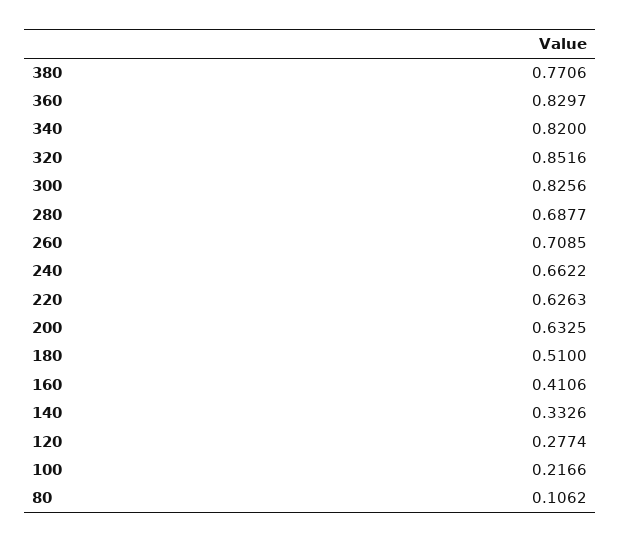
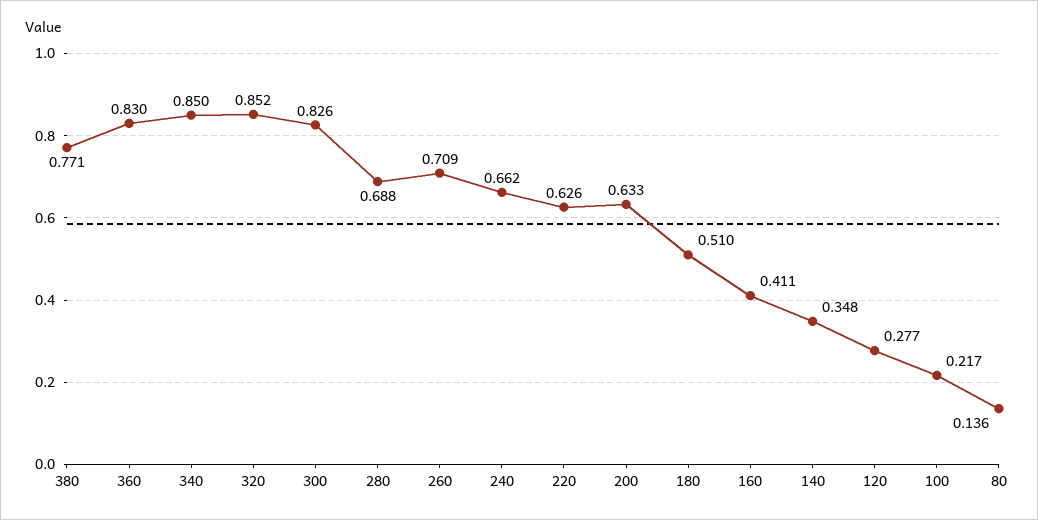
340: 0.82 -> 0.85
140: 0.3326 -> 0.348
80: 0.1062 -> 0.136

